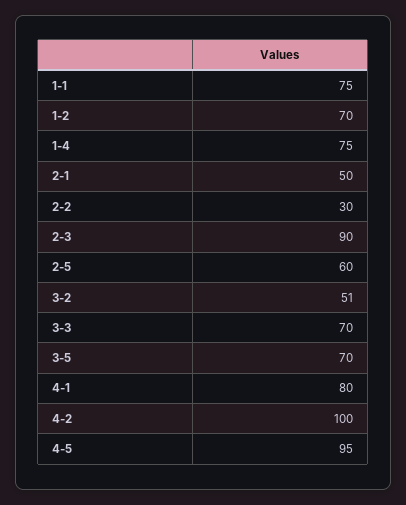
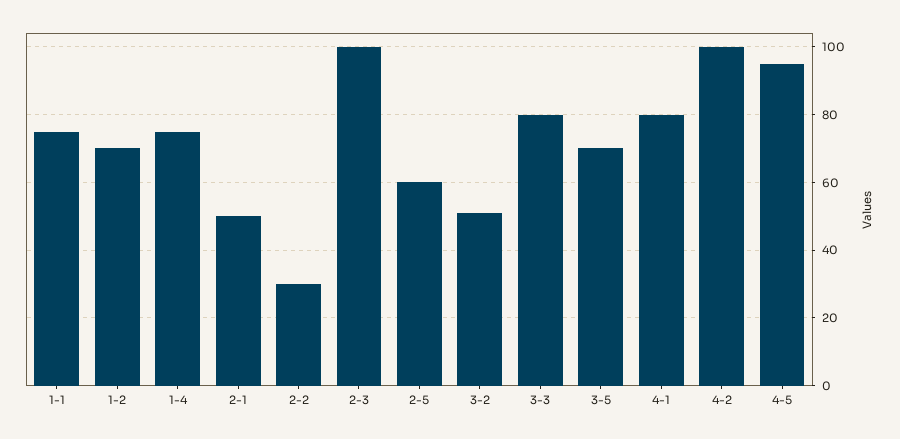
2-3: 90 -> 100
3-3: 70 -> 80

